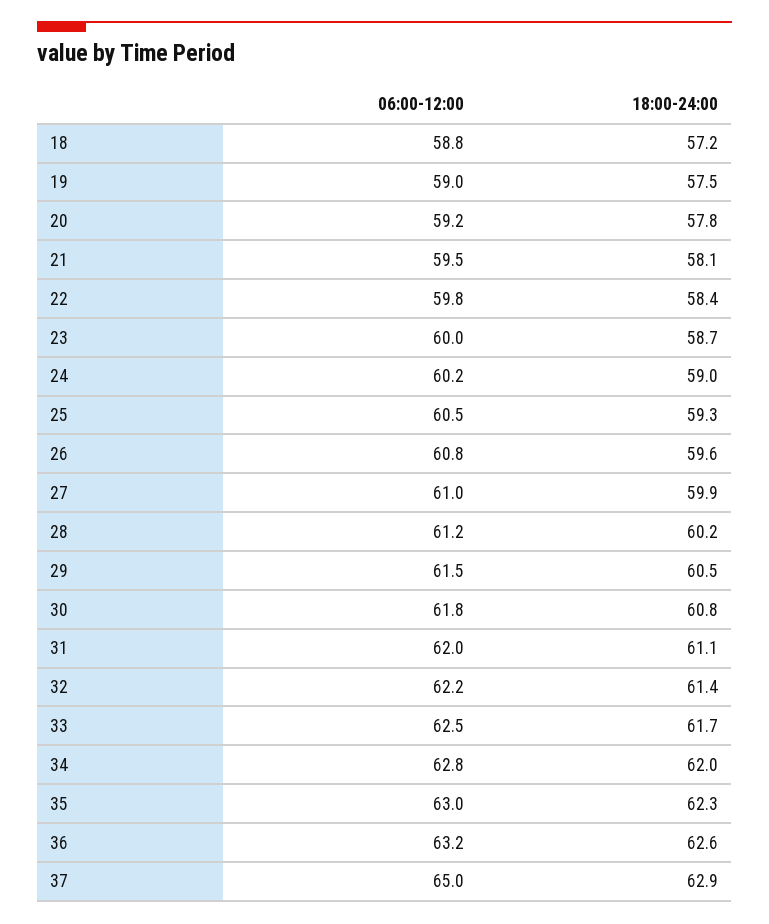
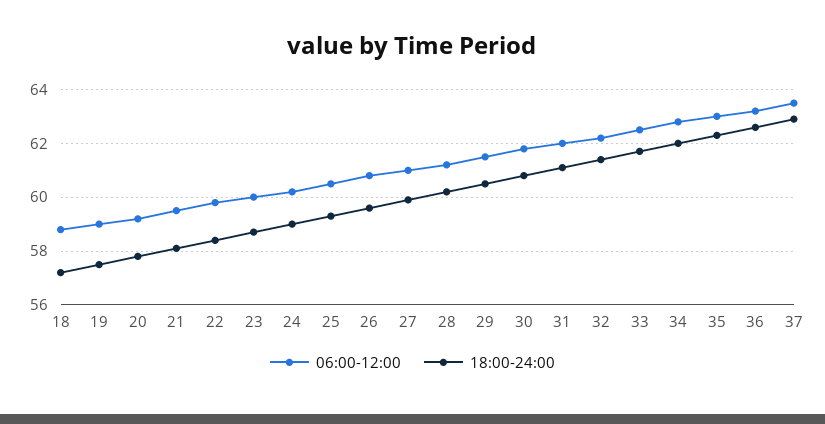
06:00-12:00, 37: 65 -> 63.5

